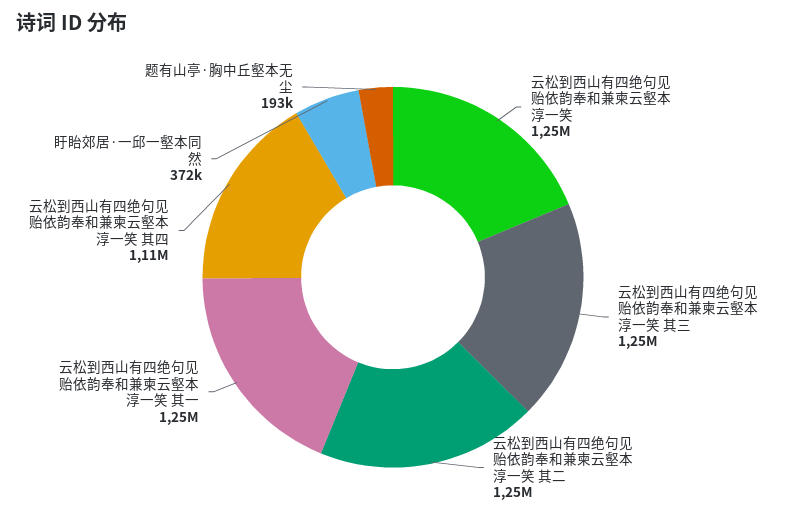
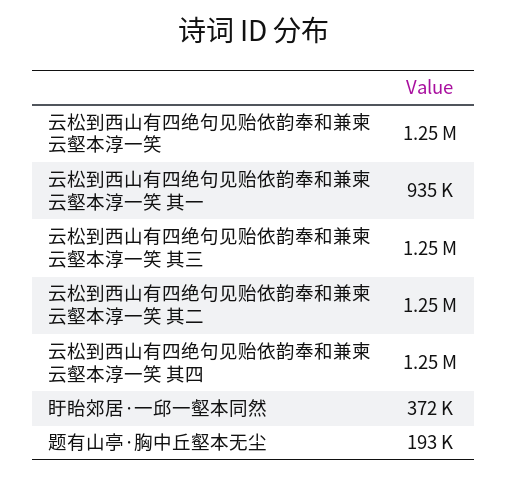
云松到西山有四绝句见贻依韵奉和兼柬云壑本淳一笑 其一: 1250000 -> 935000
云松到西山有四绝句见贻依韵奉和兼柬云壑本淳一笑 其四: 1110000 -> 1250000

